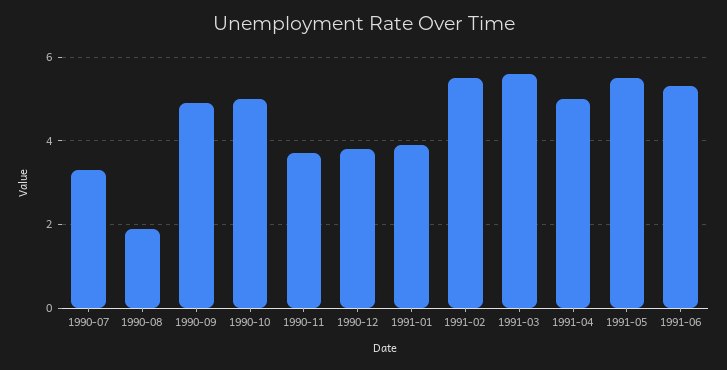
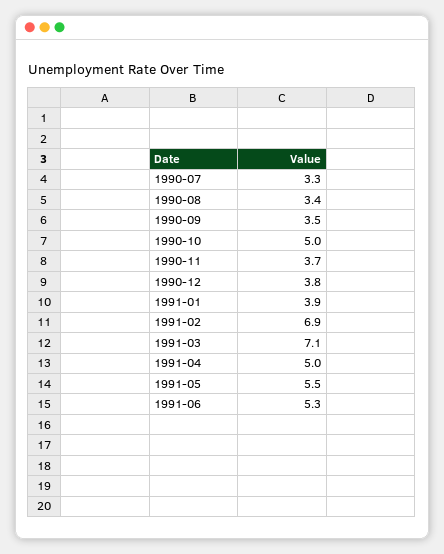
1990-08: 2 -> 3.4
1990-09: 5 -> 3.5
1991-02: 5.5 -> 6.9
1991-03: 5.5 -> 7.1

